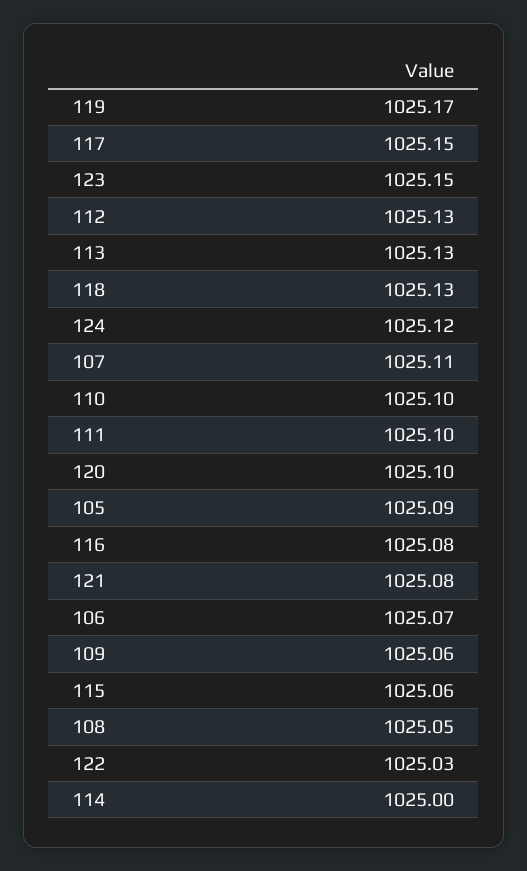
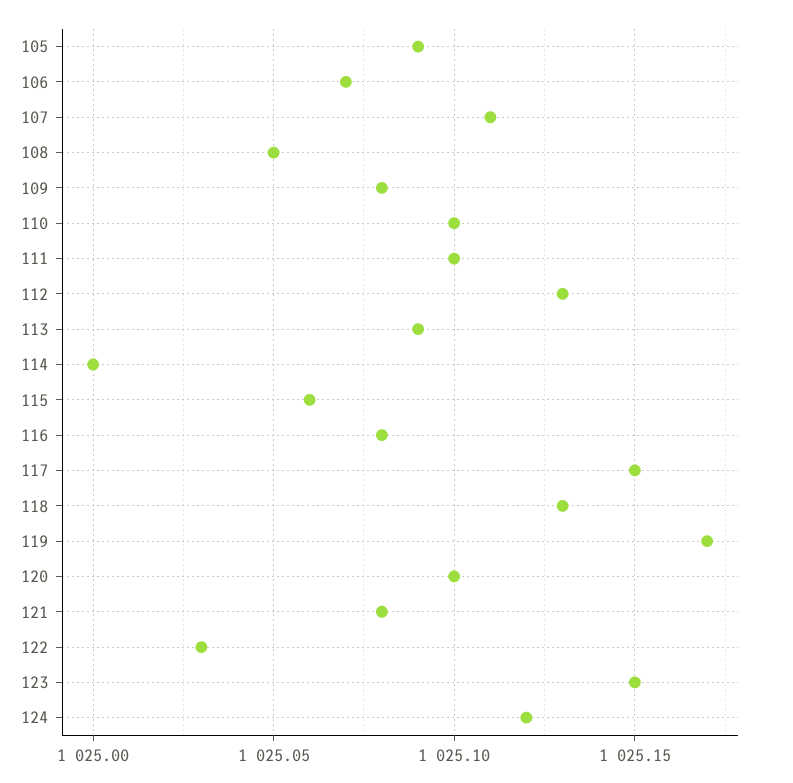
113: 1025.13 -> 1025.09
109: 1025.06 -> 1025.08

